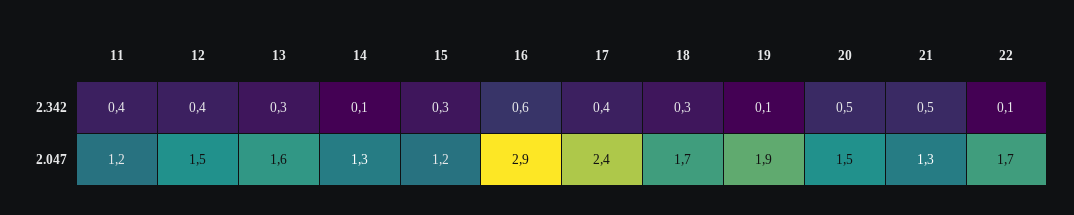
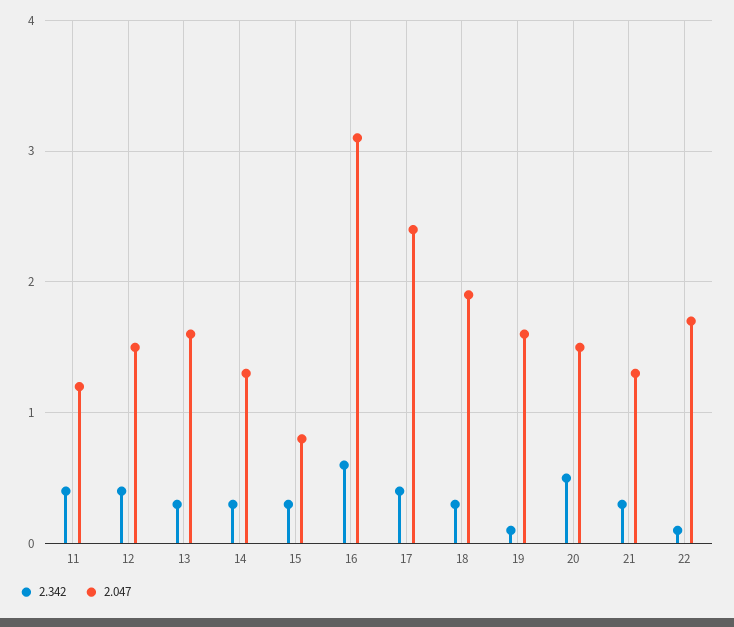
2.342, 14: 0.1 -> 0.3
2.342, 21: 0.5 -> 0.3
2.047, 15: 1.2 -> 0.8
2.047, 16: 2.9 -> 3.1
2.047, 18: 1.7 -> 1.9
2.047, 19: 1.9 -> 1.6

